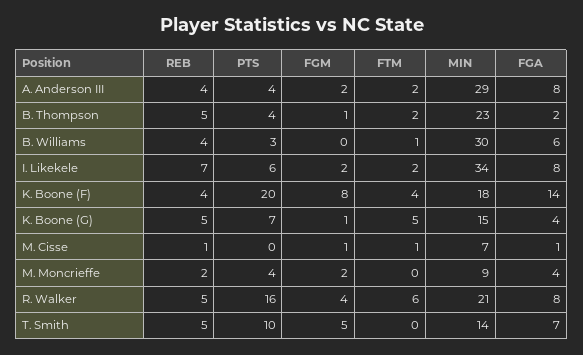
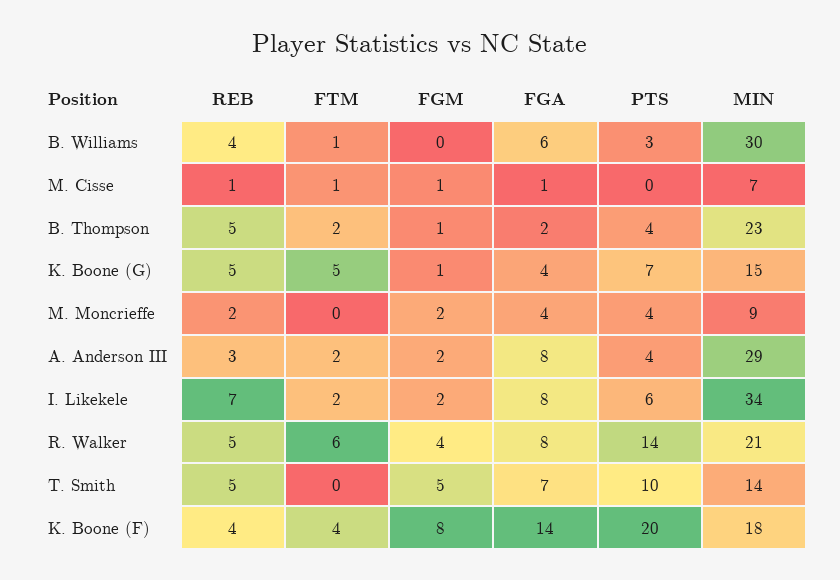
REB, A. Anderson III: 4 -> 3
PTS, R. Walker: 16 -> 14

